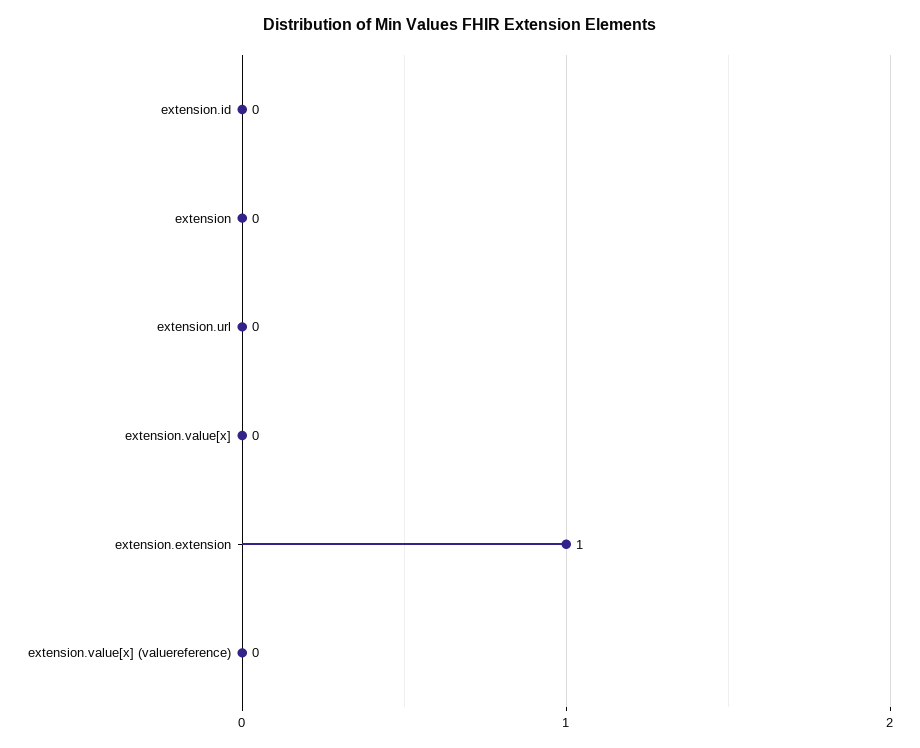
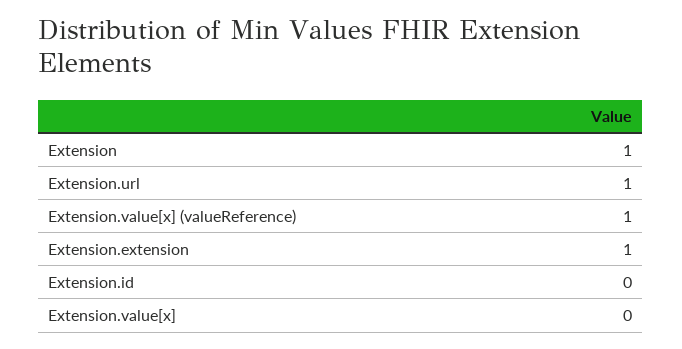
extension: 0 -> 1
extension.url: 0 -> 1
extension.value[x] (valuereference): 0 -> 1

